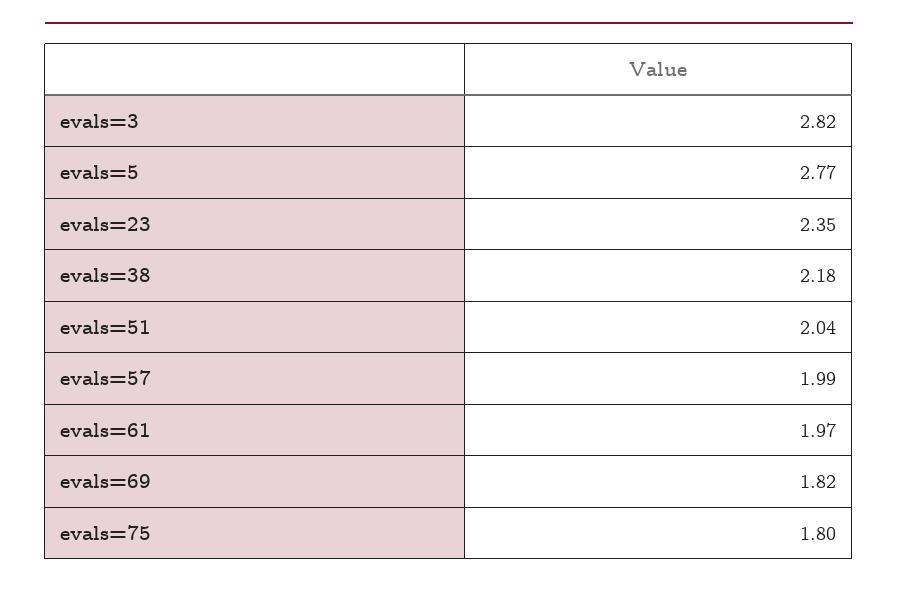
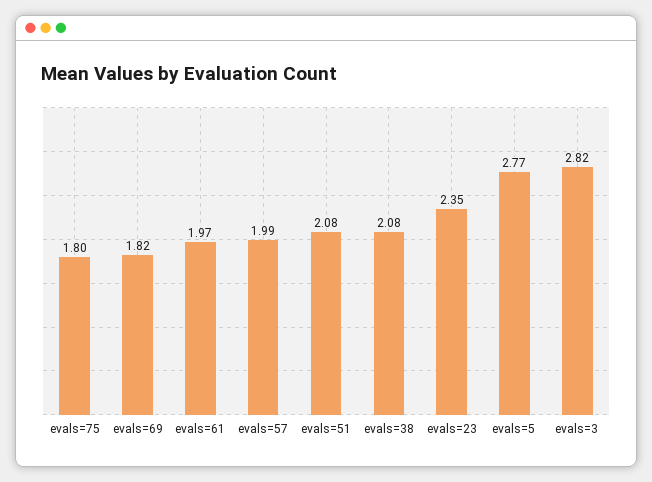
evals=38: 2.18 -> 2.08
evals=51: 2.04 -> 2.08

